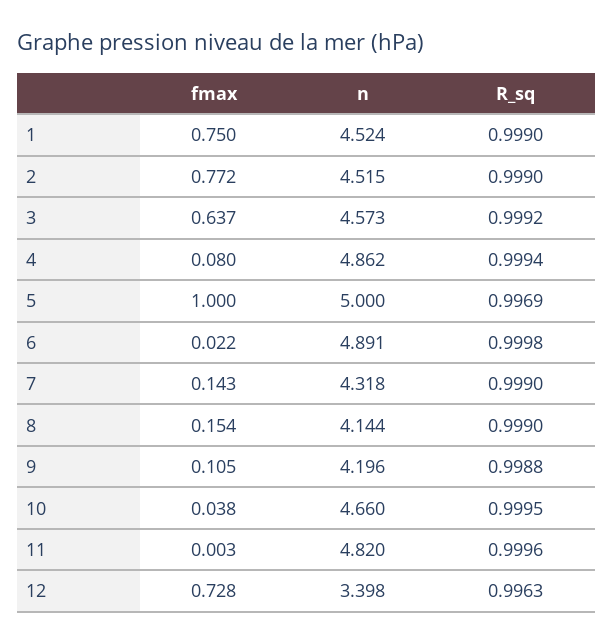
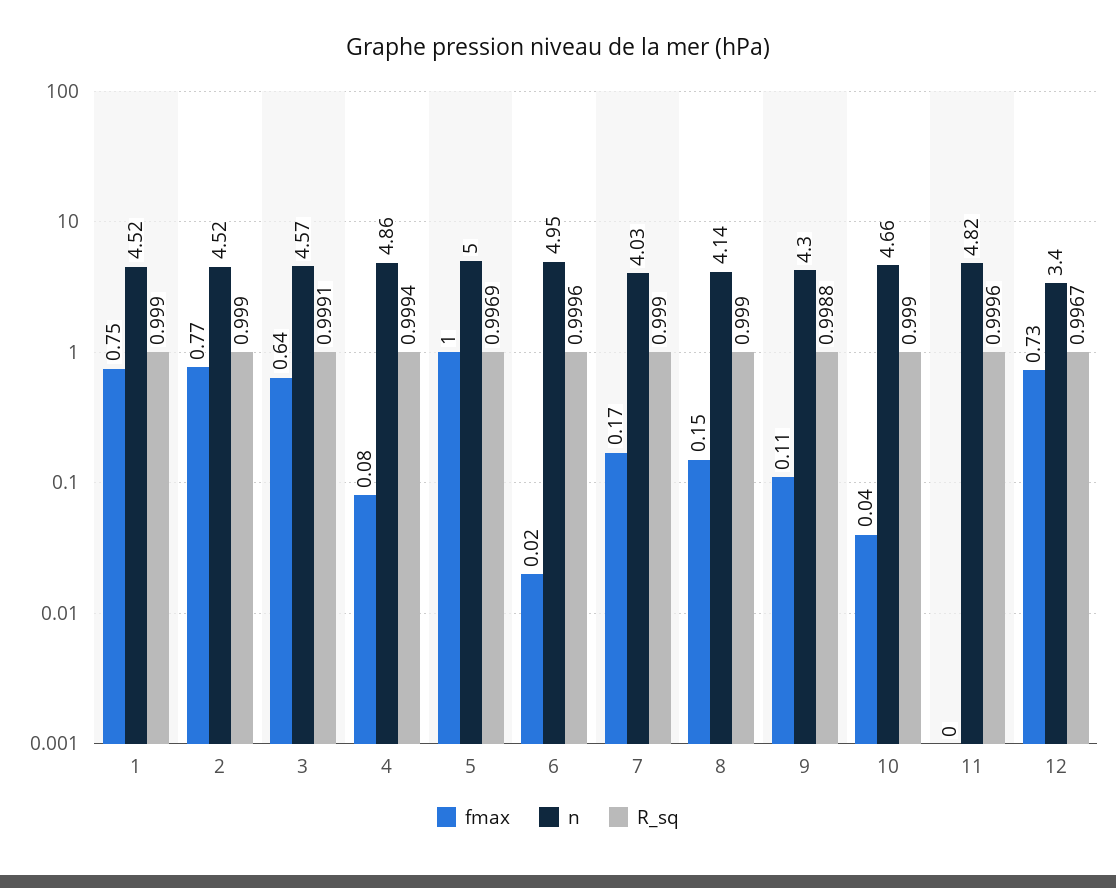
R_sq, 3: 0.9992 -> 0.9991
n, 6: 4.891 -> 4.95
R_sq, 6: 0.9998 -> 0.9996
fmax, 7: 0.143 -> 0.17
n, 7: 4.318 -> 4.03
n, 9: 4.196 -> 4.3
R_sq, 10: 0.9995 -> 0.999
R_sq, 12: 0.9963 -> 0.9967

